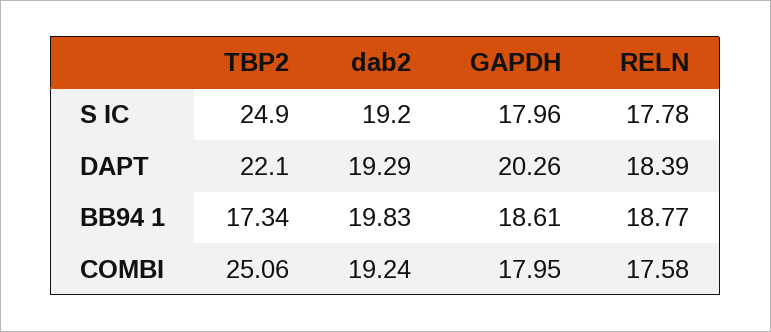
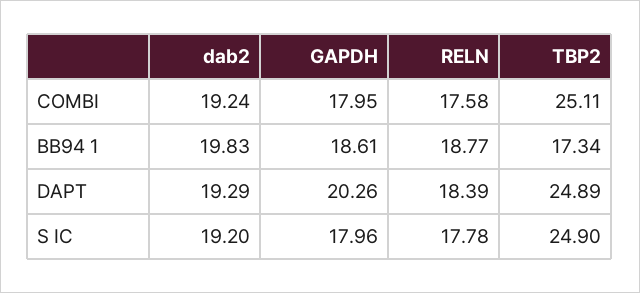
TBP2, DAPT: 22.1 -> 24.89
TBP2, COMBI: 25.06 -> 25.11

